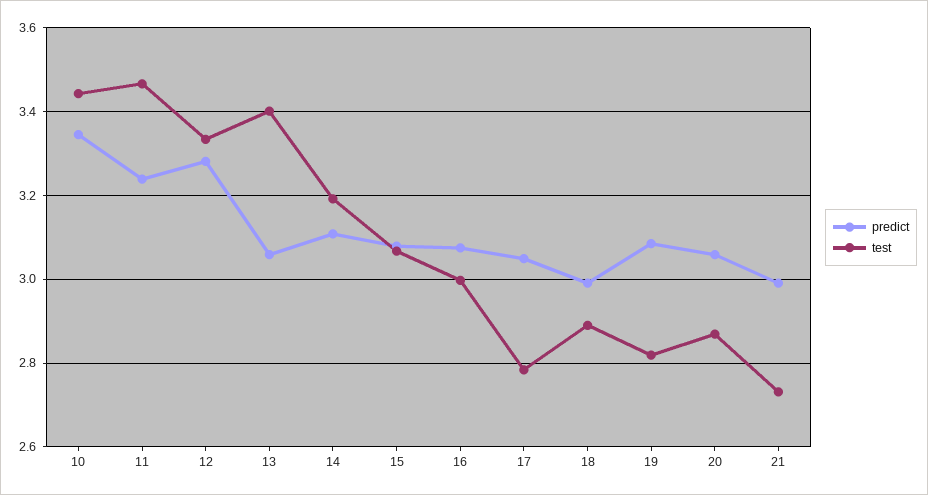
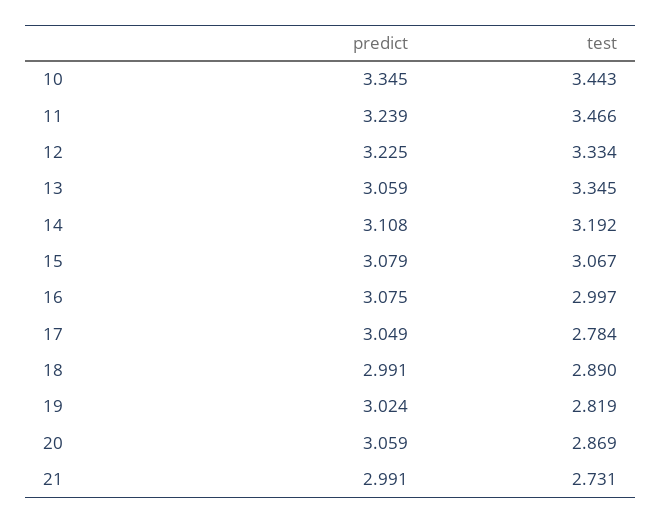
predict, 12: 3.28 -> 3.225
test, 13: 3.4 -> 3.345
predict, 19: 3.08 -> 3.024

